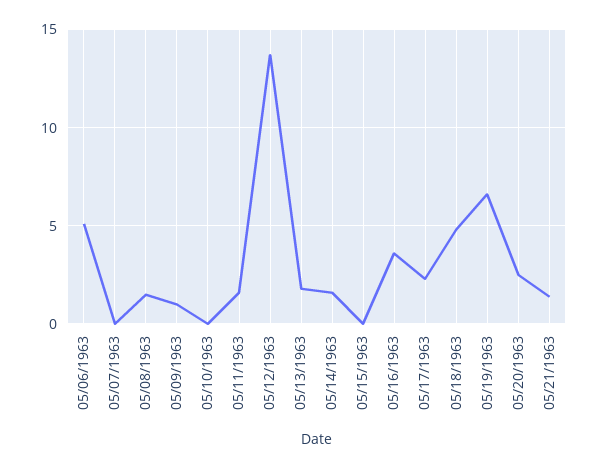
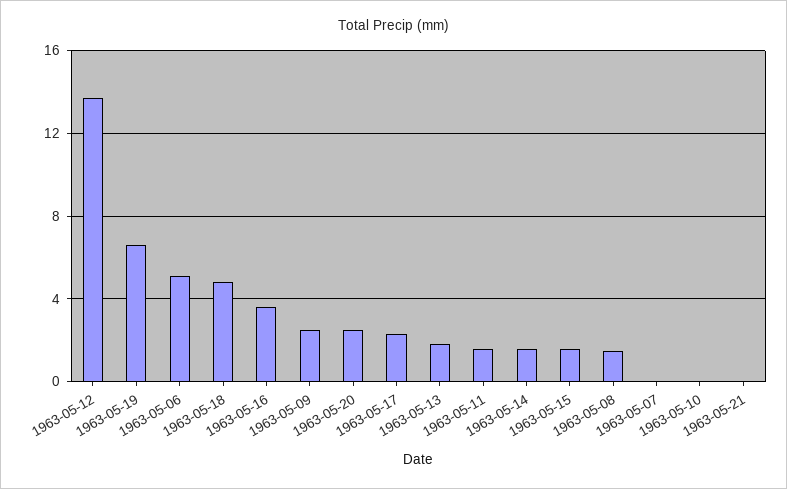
05/09/1963: 1 -> 2.5
05/15/1963: 0 -> 1.5
05/21/1963: 1.5 -> 0

